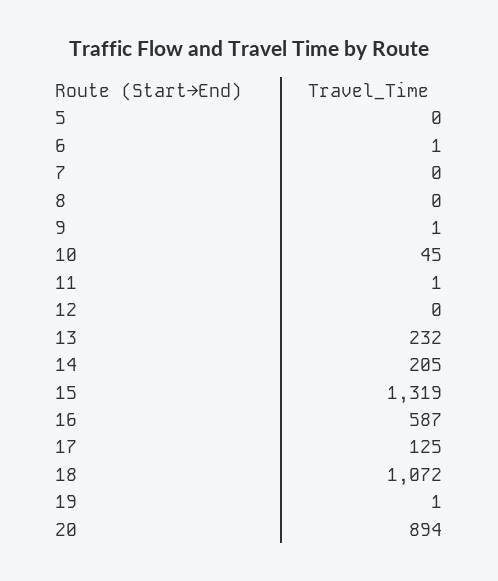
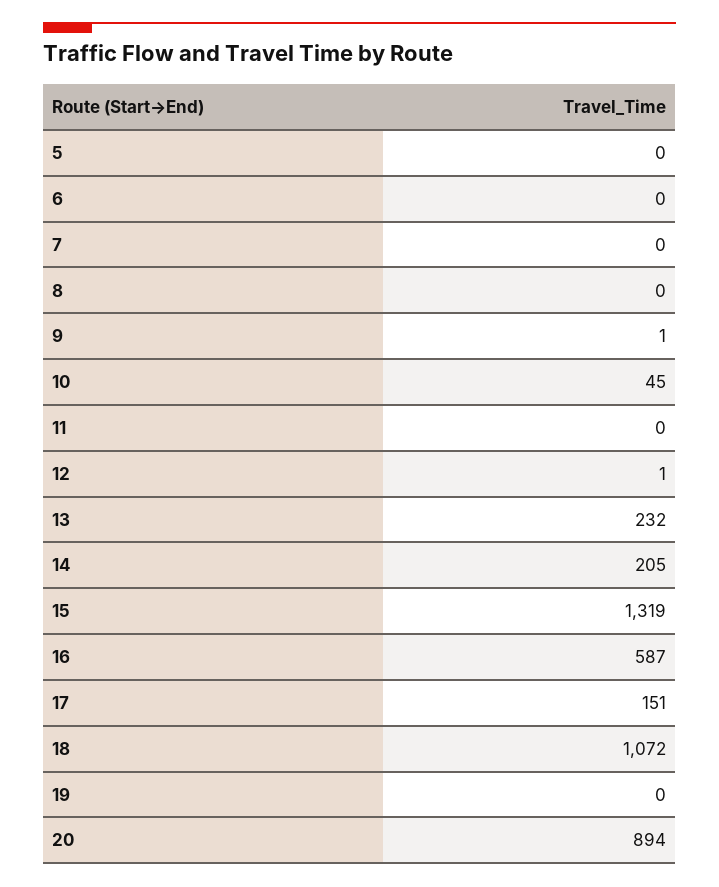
6: 1 -> 0
11: 1 -> 0
12: 0 -> 1
17: 125 -> 151
19: 1 -> 0

